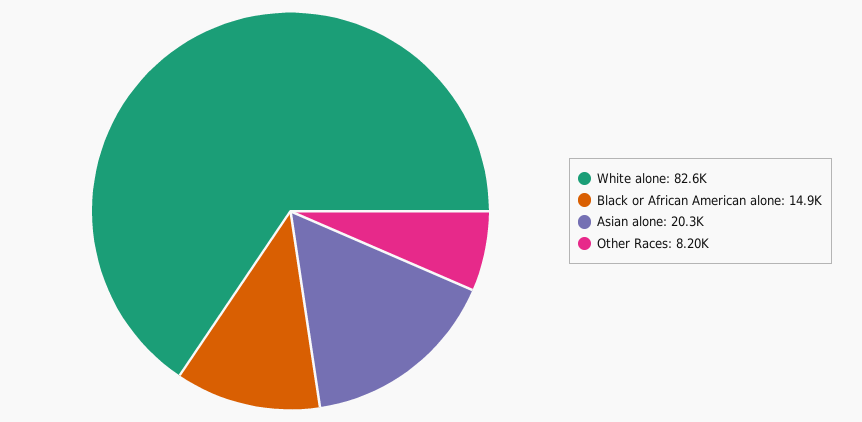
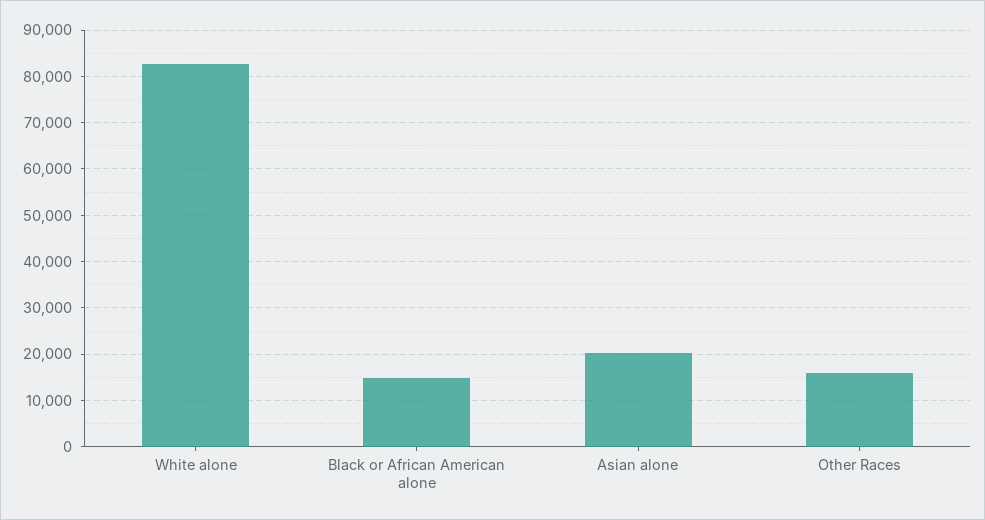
Other Races: 8200 -> 16000

